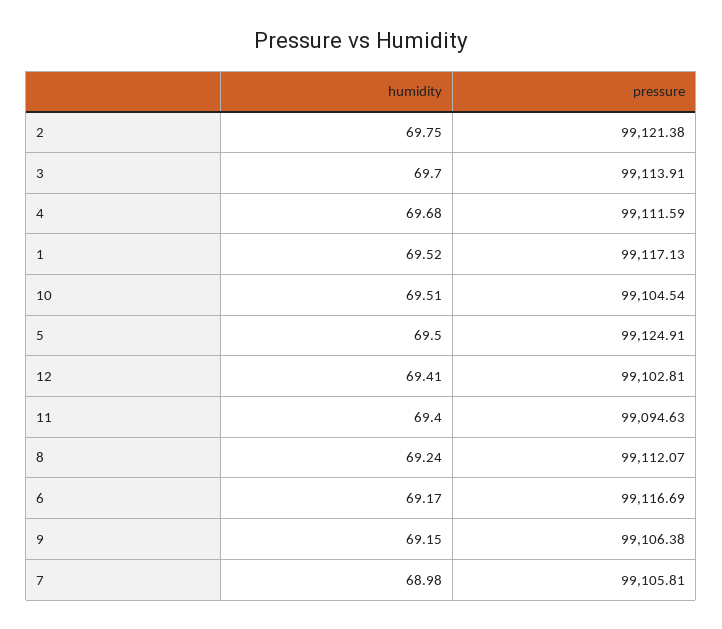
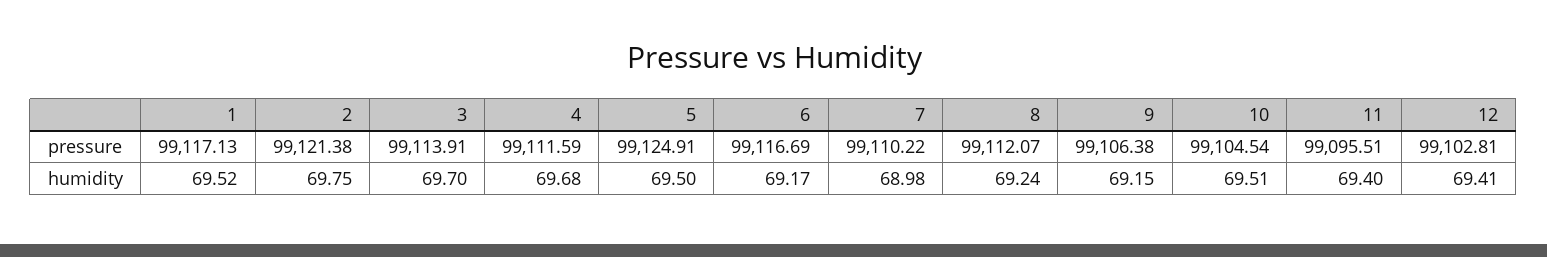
pressure, 11: 99094.63 -> 99095.51
pressure, 7: 99105.81 -> 99110.22

